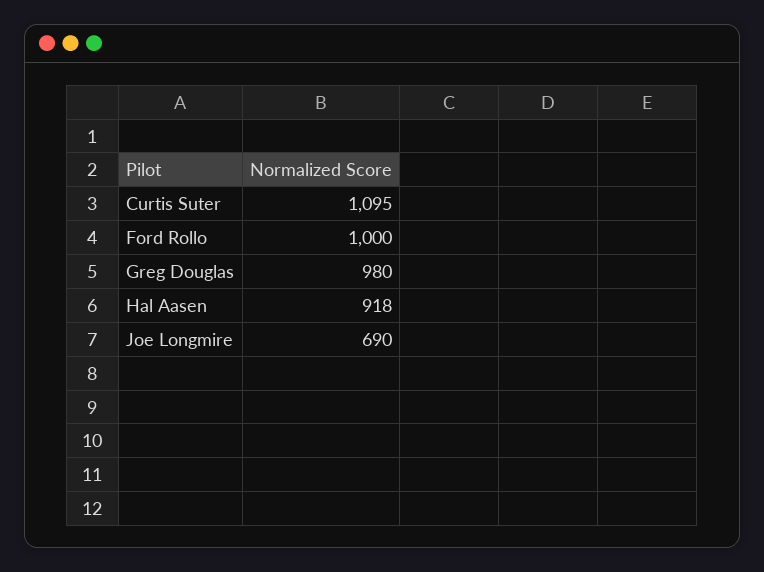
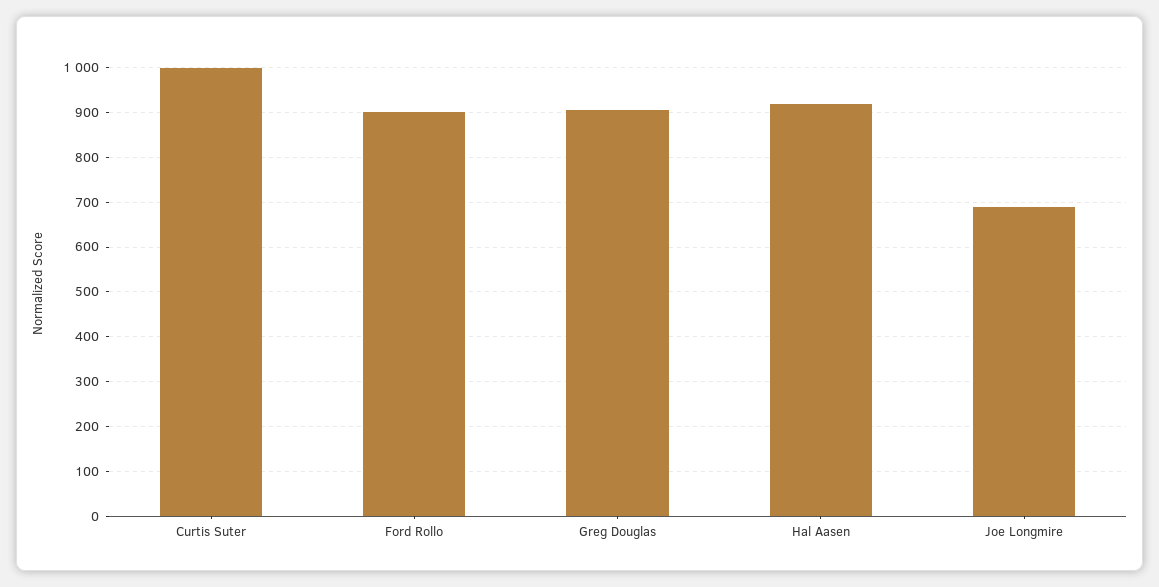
Curtis Suter: 1095 -> 1000
Ford Rollo: 1000 -> 900
Greg Douglas: 980 -> 900

